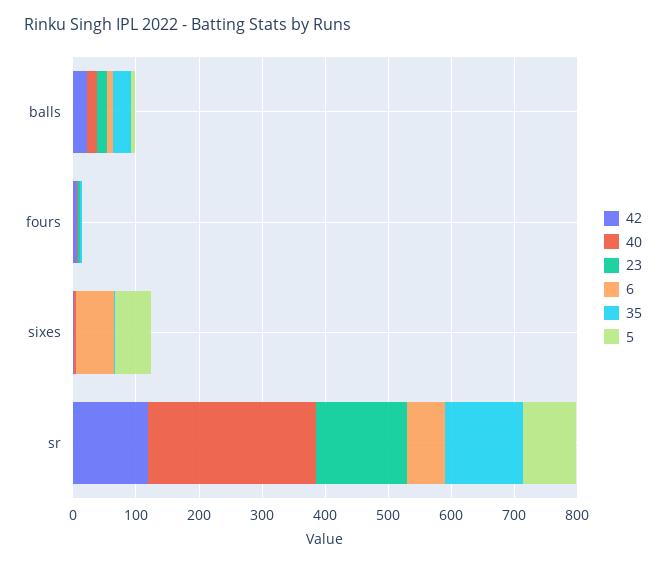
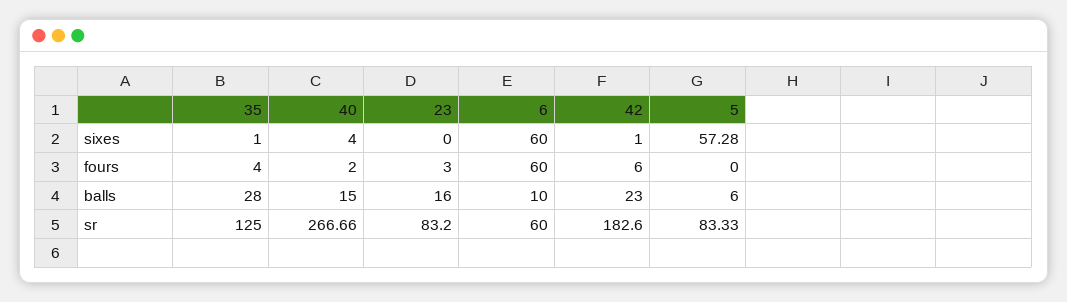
6, fours: 0 -> 60
42, sr: 120 -> 182.6
23, sr: 140 -> 83.2

